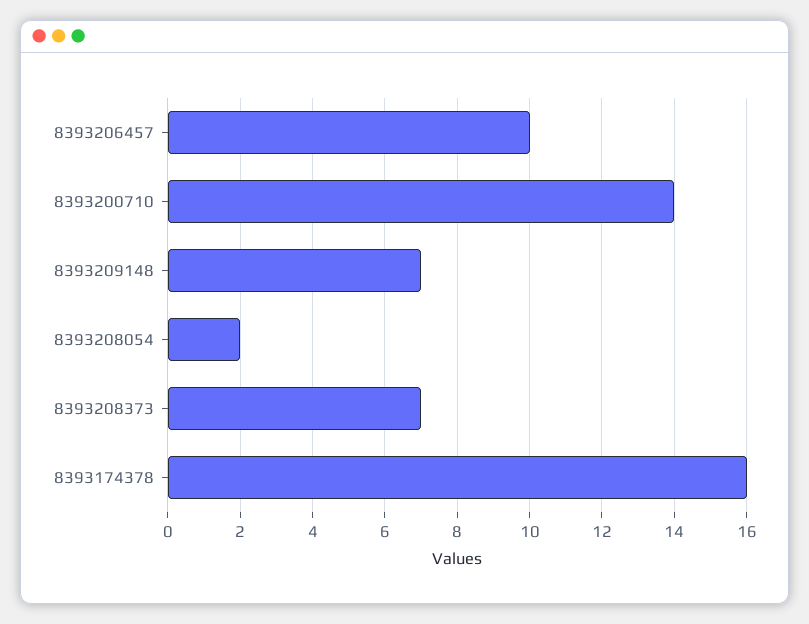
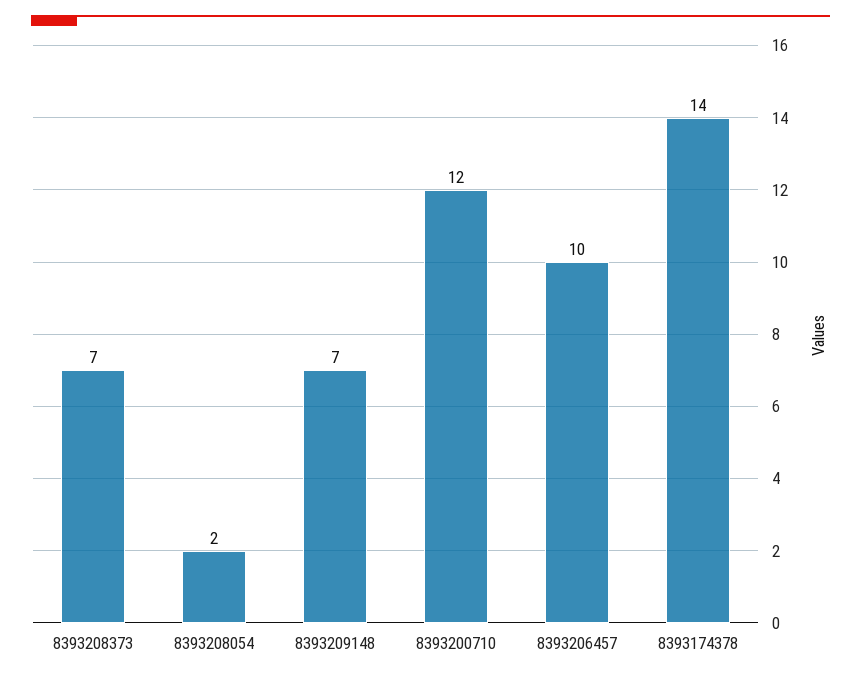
8393200710: 14 -> 12
8393174378: 16 -> 14

